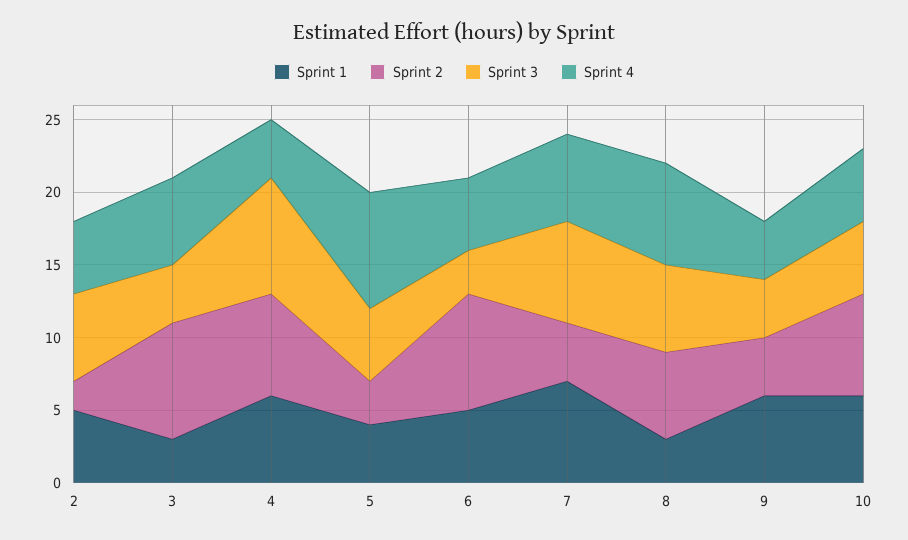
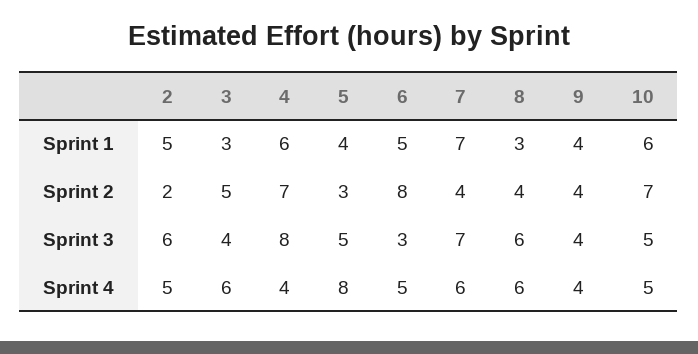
Sprint 2, 3: 8 -> 5
Sprint 2, 8: 6 -> 4
Sprint 4, 8: 7 -> 6
Sprint 1, 9: 6 -> 4

